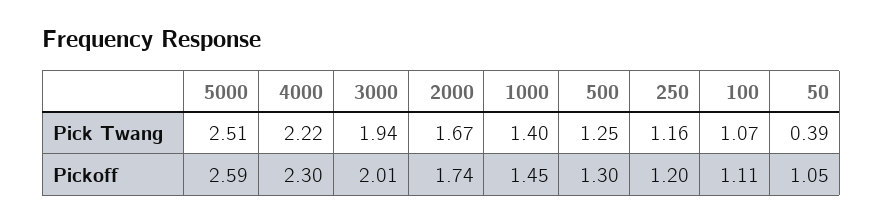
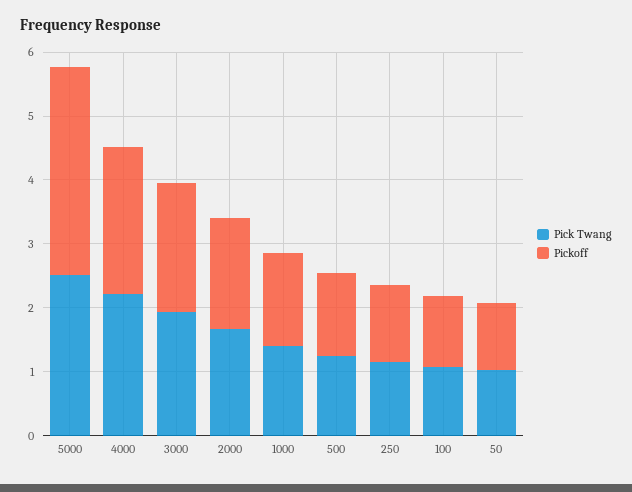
Pick Twang, 50: 0.39 -> 1
Pickoff, 5000: 2.59 -> 3.2

